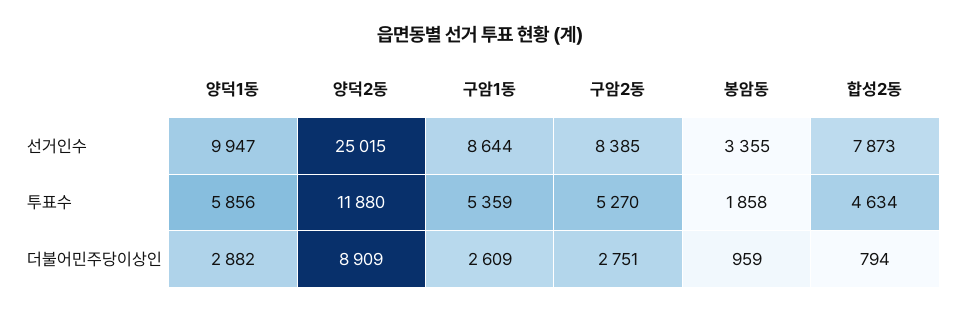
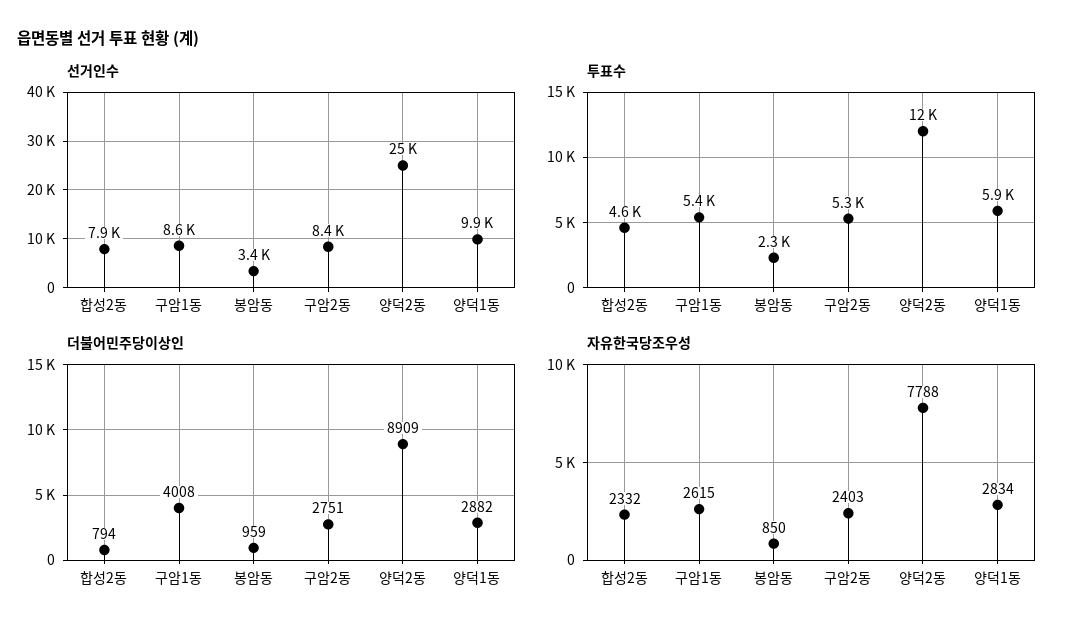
투표수, 봉암동: 1858 -> 2300
더불어민주당이상인, 구암1동: 2609 -> 4008
자유한국당조우성, 합성2동: none -> 2332
자유한국당조우성, 구암1동: none -> 2615
자유한국당조우성, 봉암동: none -> 850
자유한국당조우성, 구암2동: none -> 2403
자유한국당조우성, 양덕2동: none -> 7788
자유한국당조우성, 양덕1동: none -> 2834

